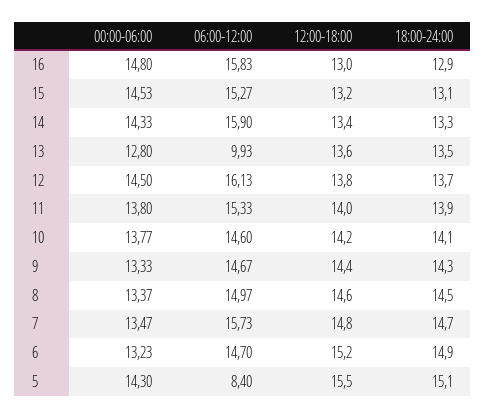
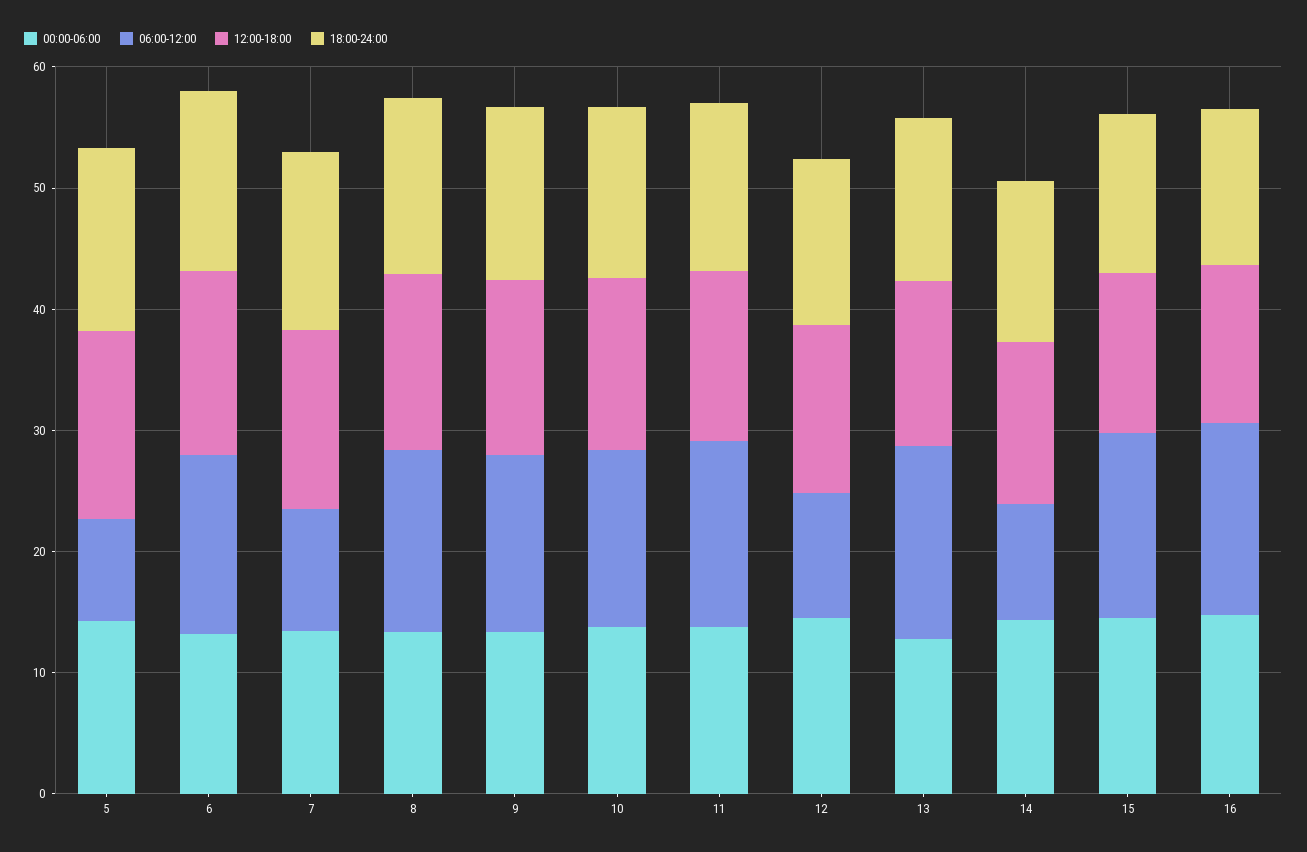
06:00-12:00, 14: 15.9 -> 10
06:00-12:00, 13: 9.93 -> 16
06:00-12:00, 12: 16.13 -> 10
06:00-12:00, 7: 15.73 -> 10

